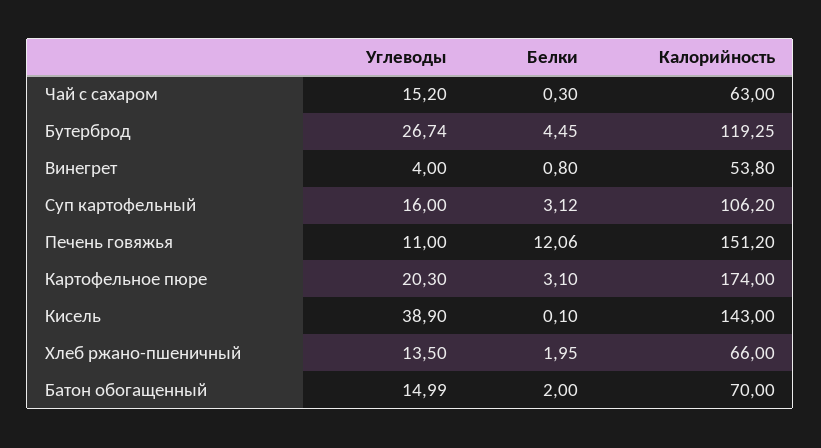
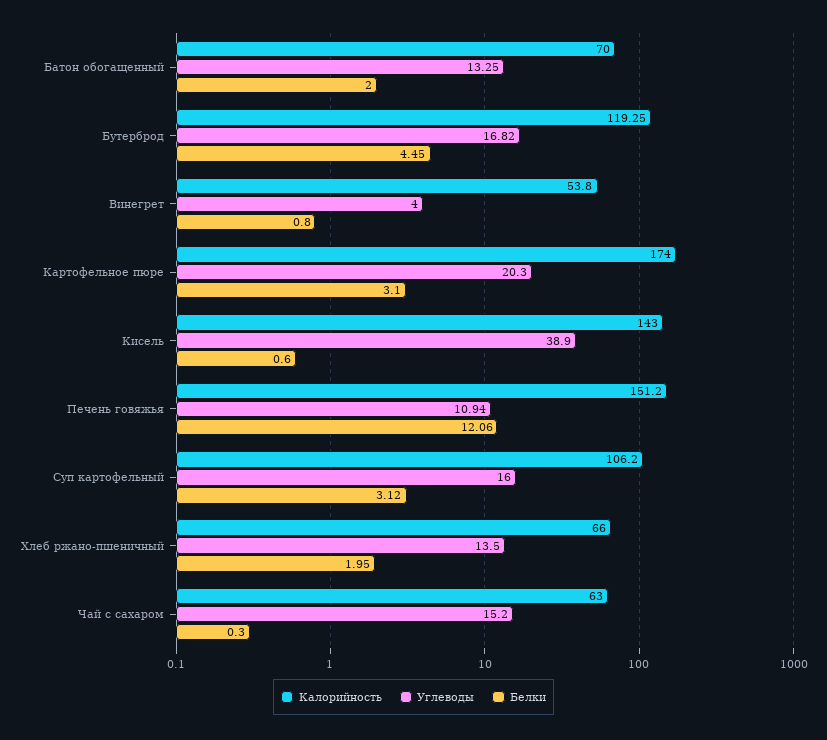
Углеводы, Бутерброд: 26.74 -> 16.82
Углеводы, Печень говяжья: 11 -> 10.94
Белки, Кисель: 0.1 -> 0.6
Углеводы, Батон обогащенный: 14.99 -> 13.25

